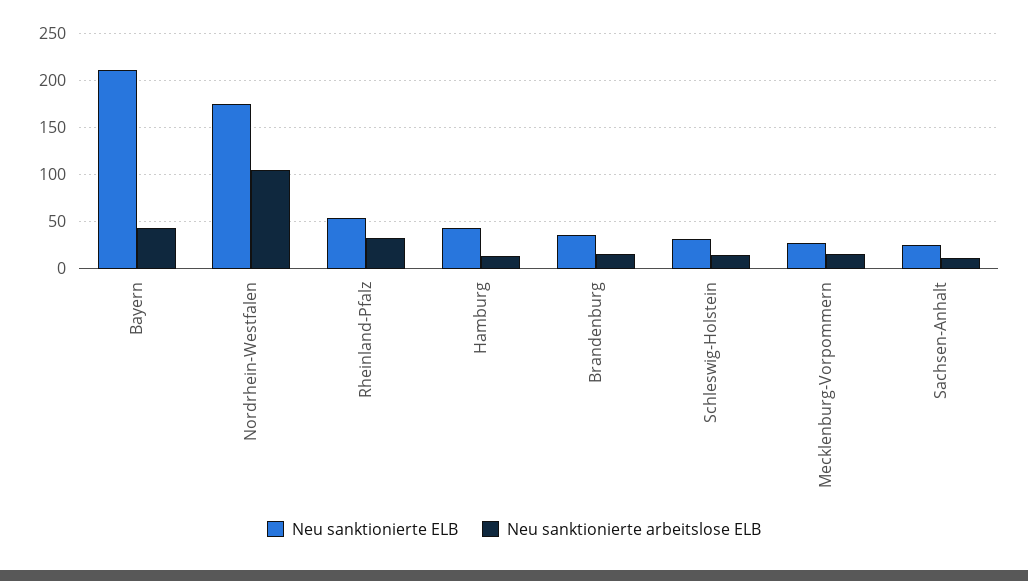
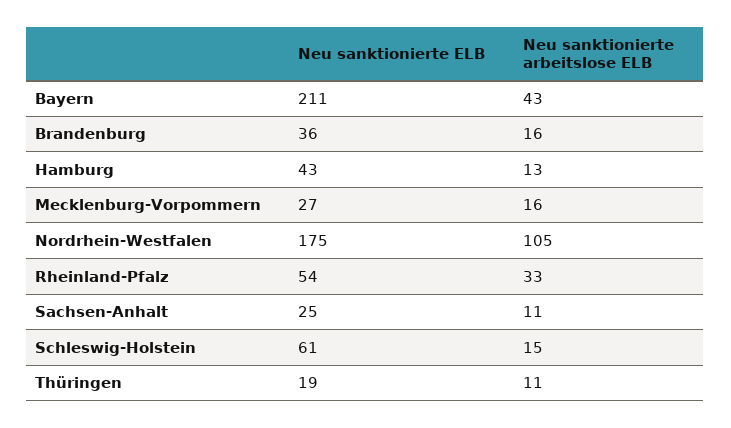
Neu sanktionierte ELB, Schleswig-Holstein: 30 -> 61
Neu sanktionierte ELB, Thüringen: none -> 19
Neu sanktionierte arbeitslose ELB, Thüringen: none -> 11

